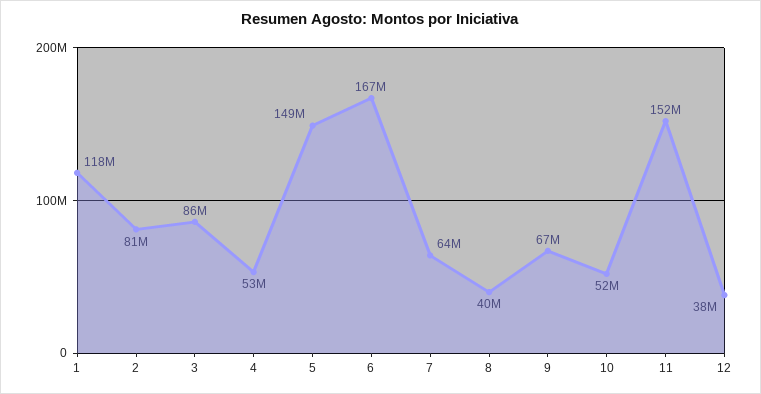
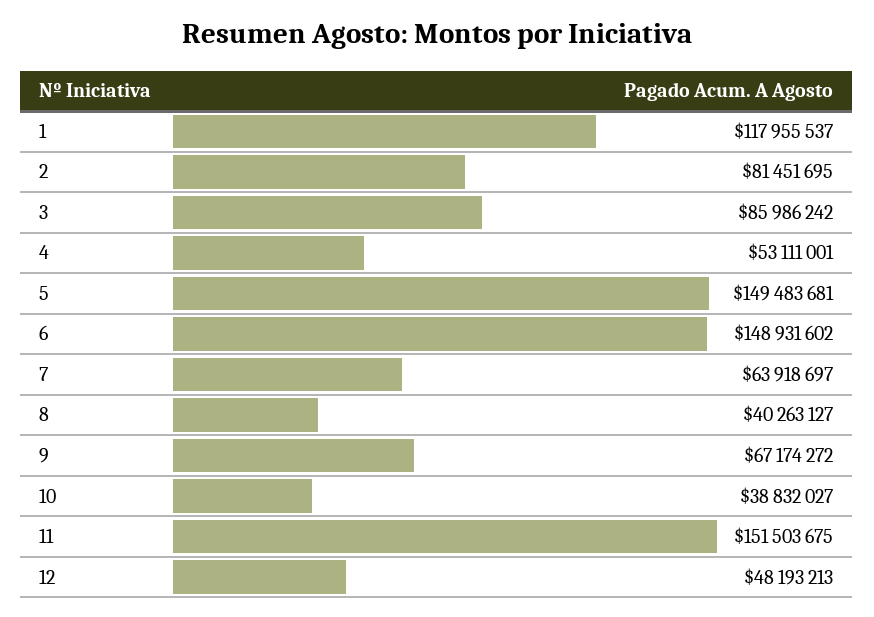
6: 167000000 -> 148931602
10: 52000000 -> 38832027
12: 38000000 -> 48193213

